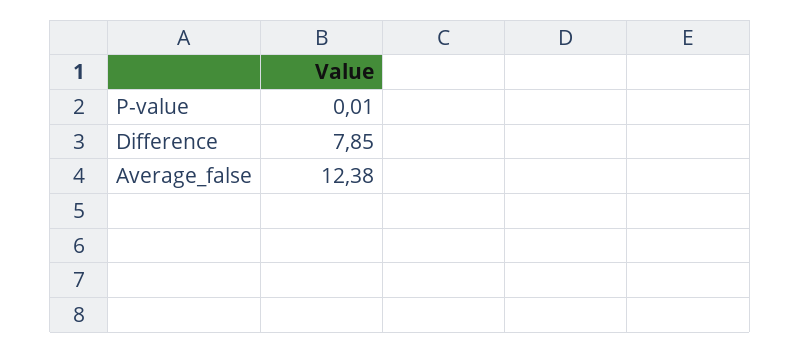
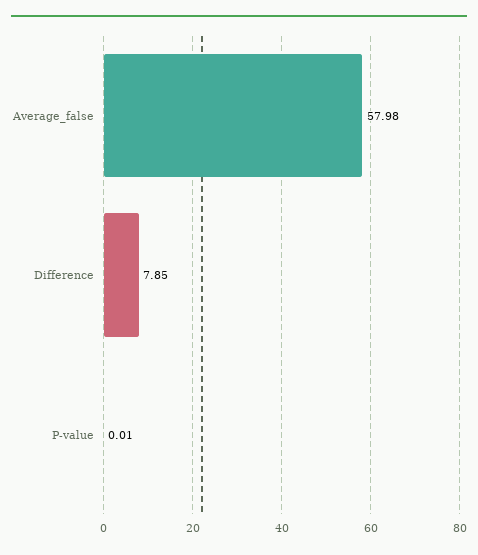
Average_false: 12.38 -> 57.98

